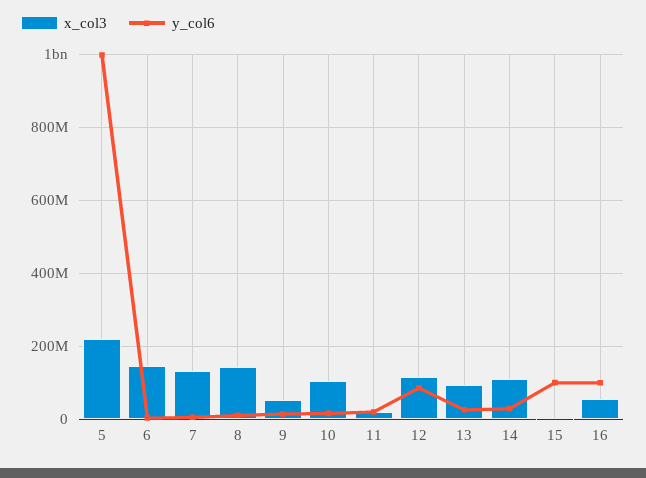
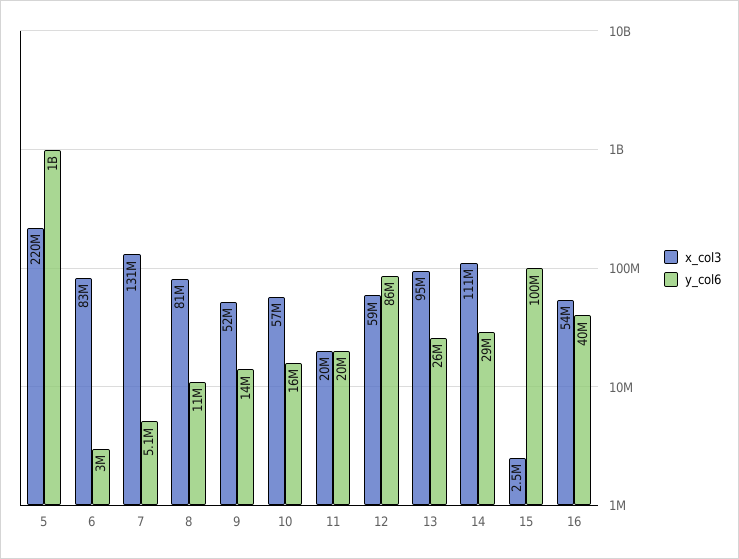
x_col3, 6: 140000000 -> 83000000
x_col3, 8: 140000000 -> 81000000
x_col3, 10: 100000000 -> 57000000
x_col3, 12: 120000000 -> 59000000
y_col6, 16: 100000000 -> 40000000

